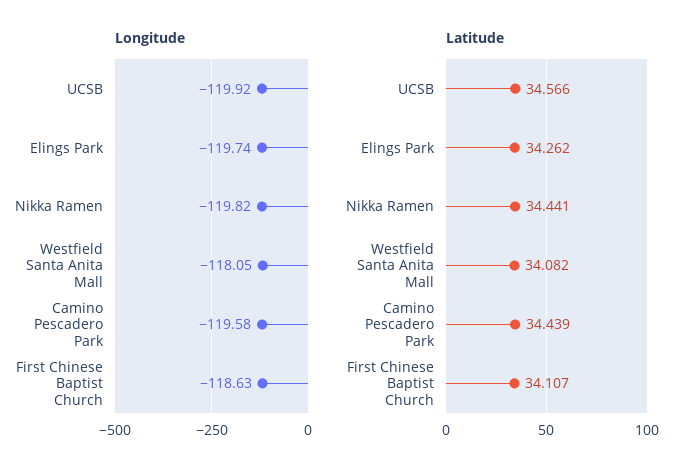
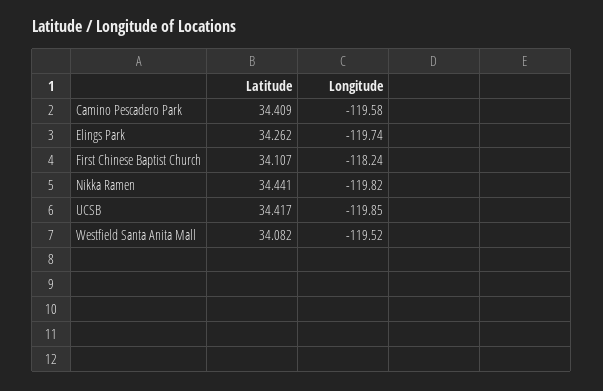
Longitude, UCSB: -119.92 -> -119.85
Longitude, Westfield Santa Anita Mall: -118.05 -> -119.52
Longitude, First Chinese Baptist Church: -118.63 -> -118.24
Latitude, UCSB: 34.566 -> 34.417
Latitude, Camino Pescadero Park: 34.439 -> 34.409

